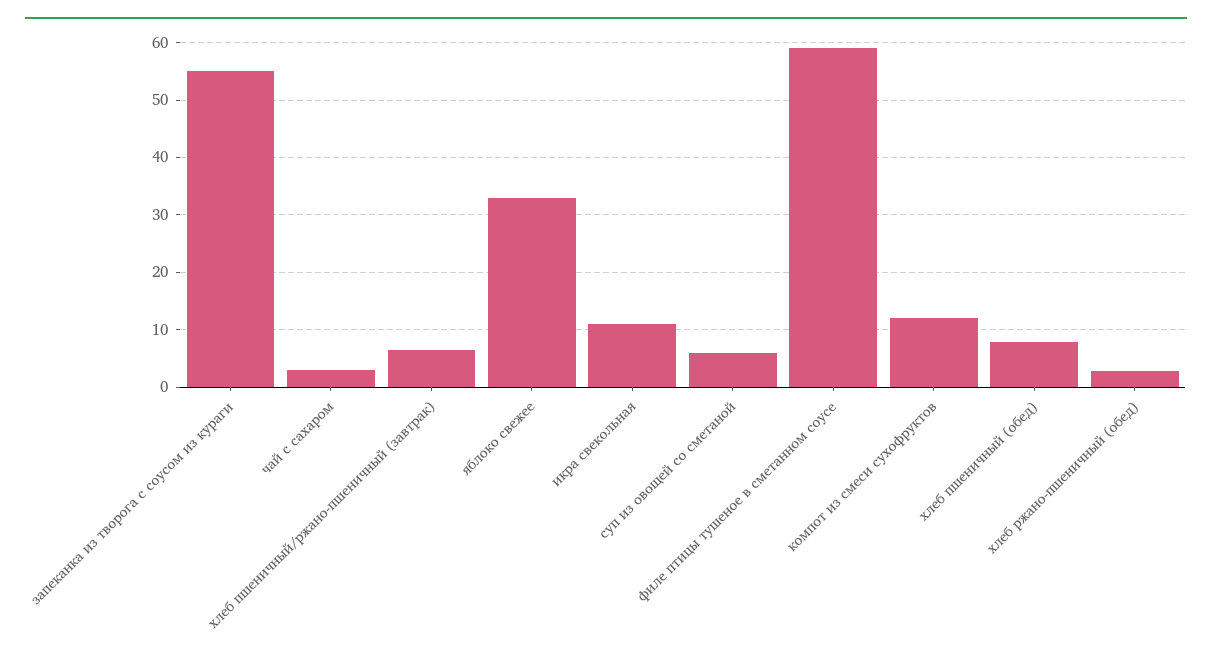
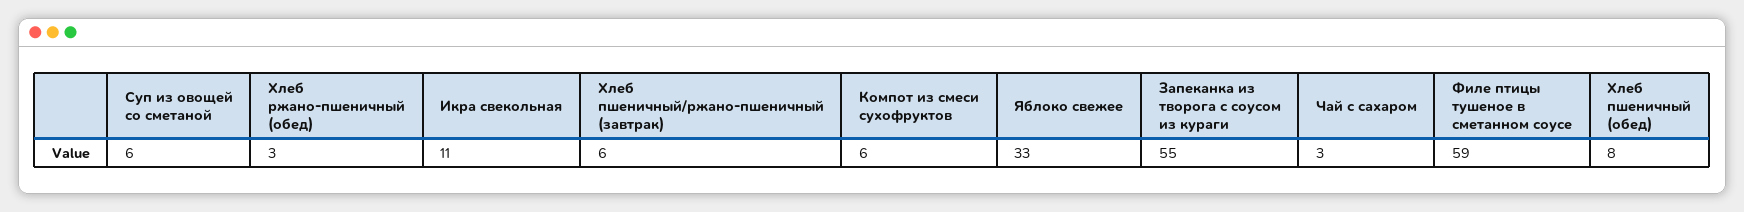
компот из смеси сухофруктов: 12 -> 6

